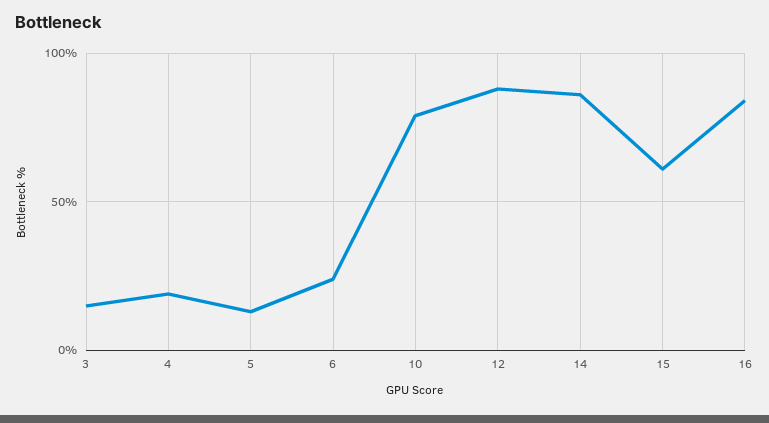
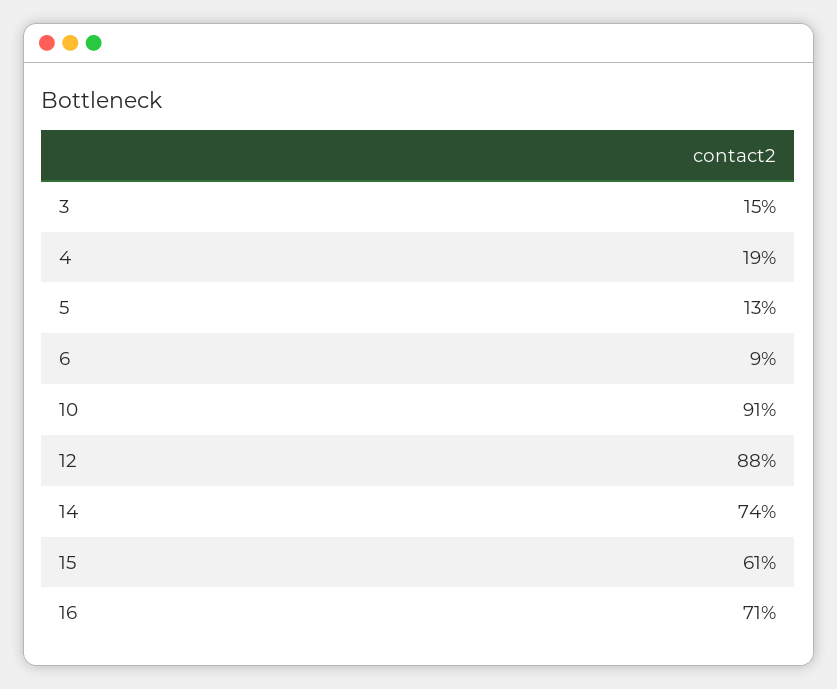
6: 25 -> 9
10: 80 -> 91
14: 85 -> 74
16: 85 -> 71

